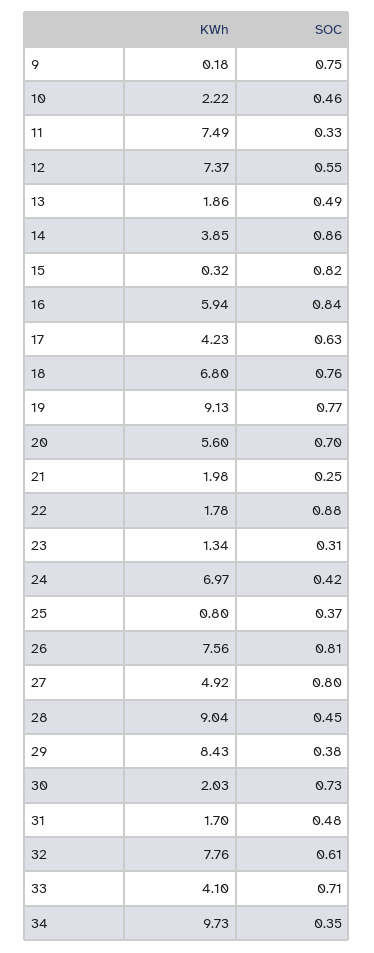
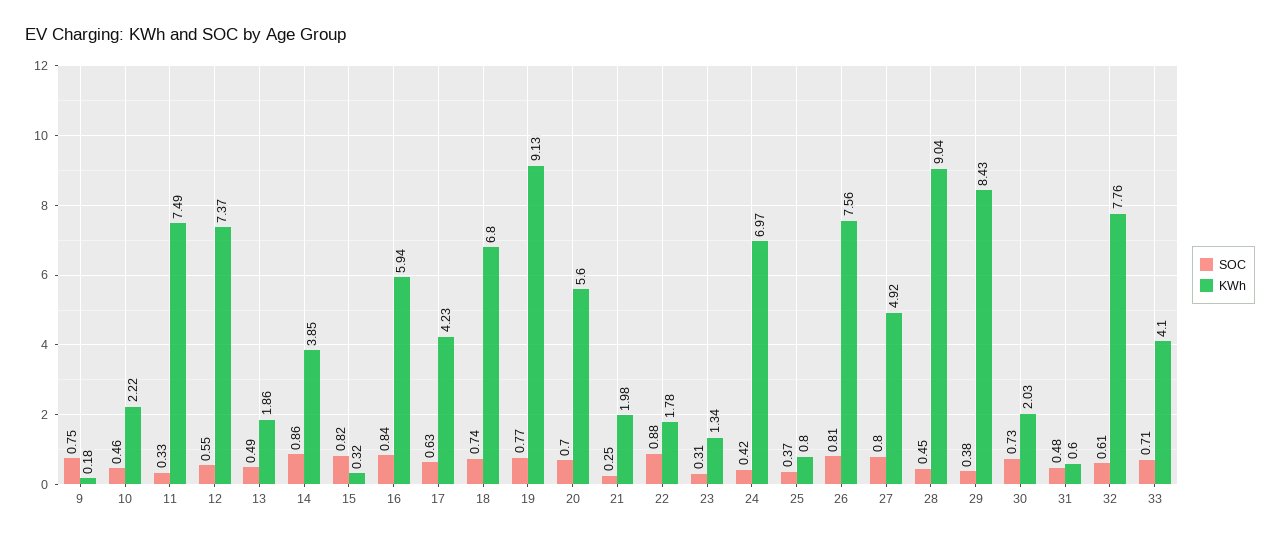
SOC, 18: 0.76 -> 0.74
KWh, 31: 1.7 -> 0.6
KWh, 34: 9.73 -> none
SOC, 34: 0.35 -> none

